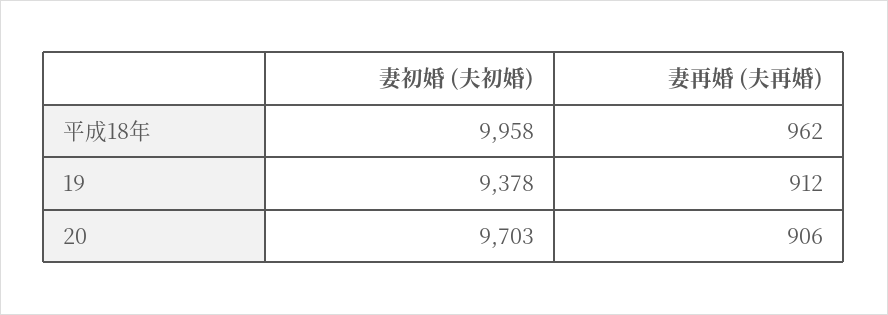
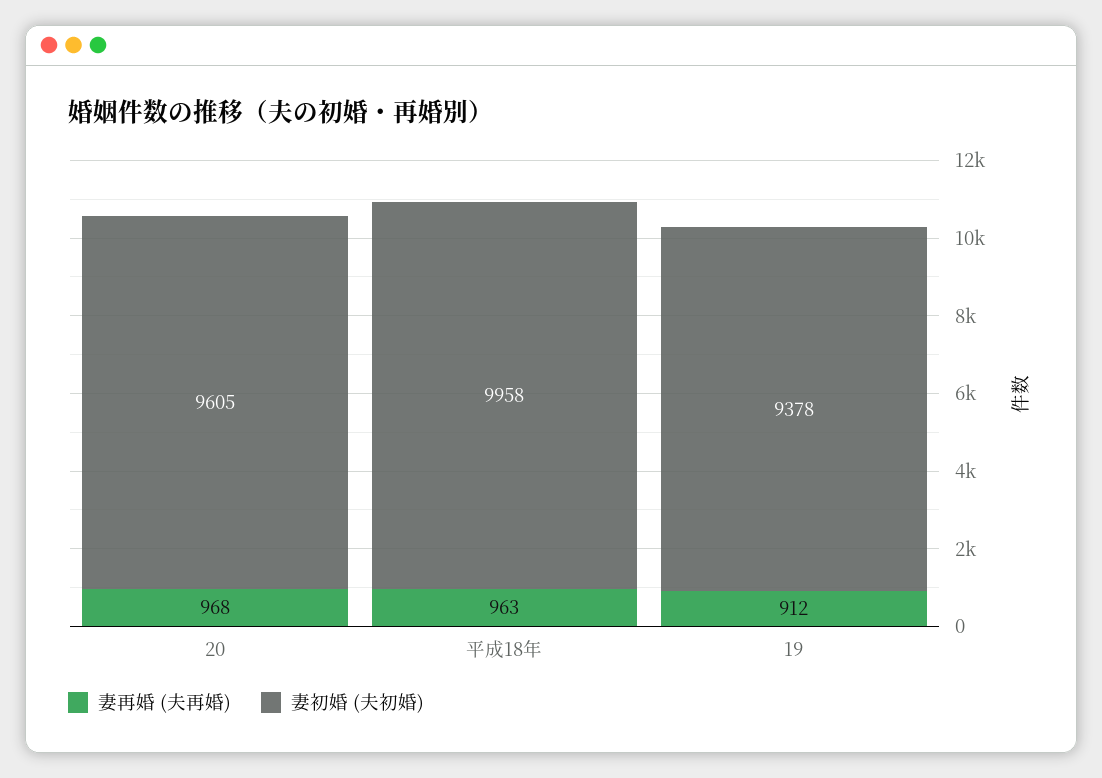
妻再婚 (夫再婚), 平成18年: 962 -> 963
妻初婚 (夫初婚), 20: 9703 -> 9605
妻再婚 (夫再婚), 20: 906 -> 968

